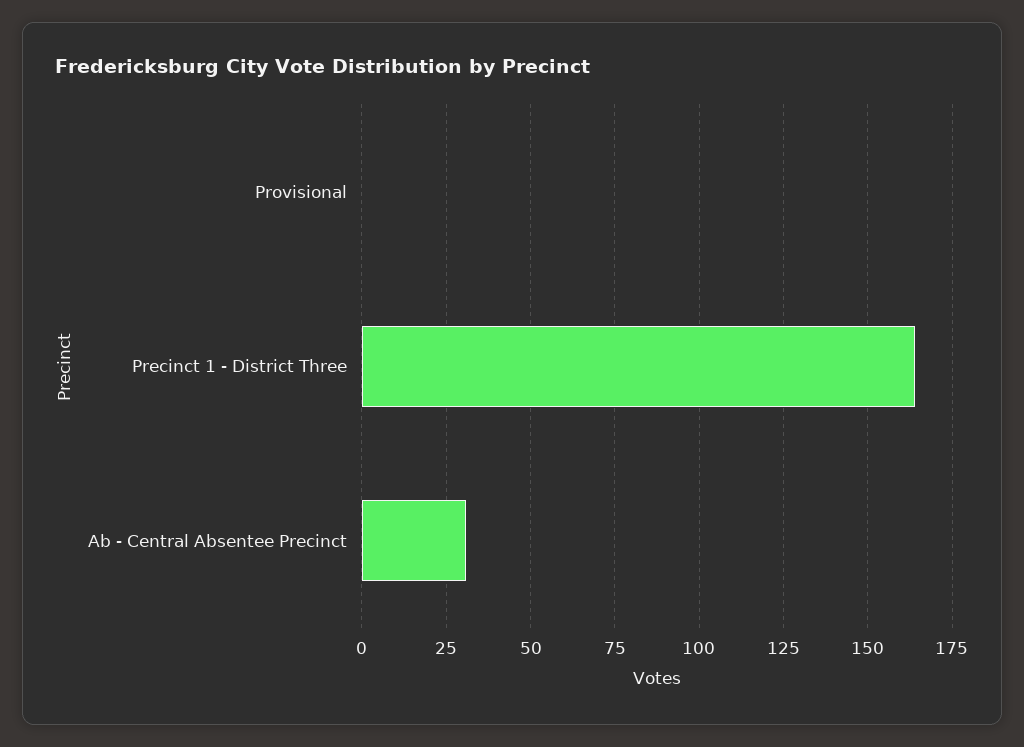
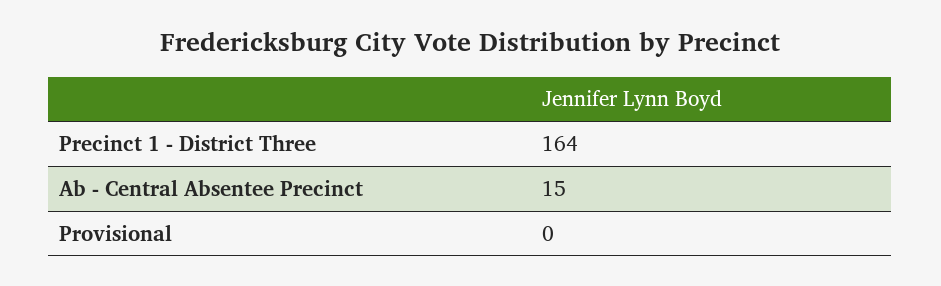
Ab - Central Absentee Precinct: 30 -> 15

